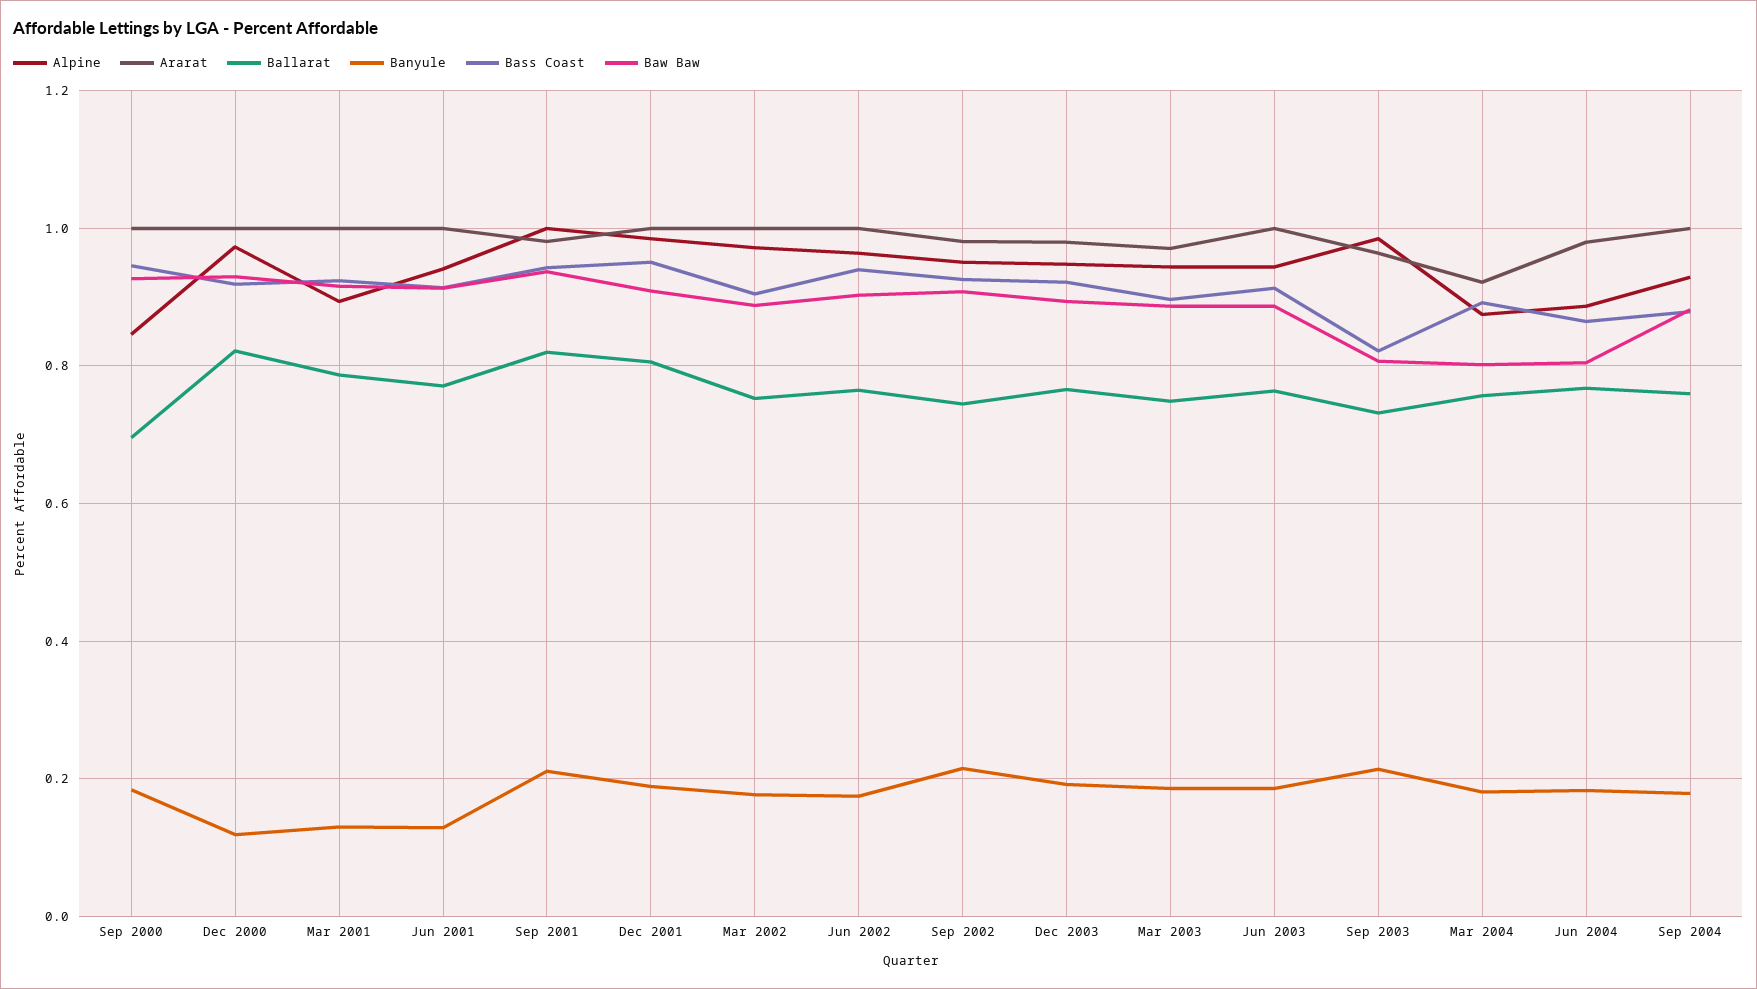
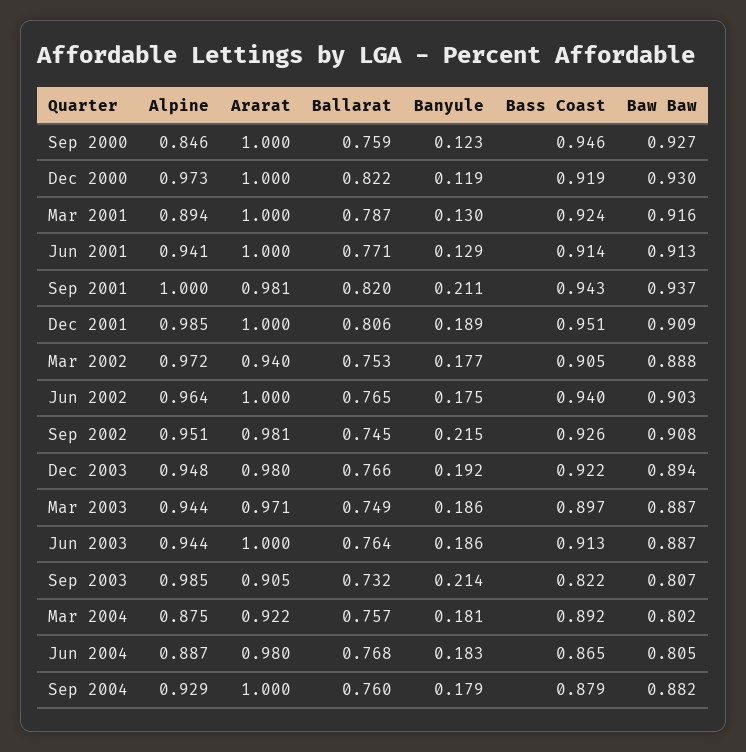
Ballarat, Sep 2000: 0.7 -> 0.759
Banyule, Sep 2000: 0.18 -> 0.123
Ararat, Mar 2002: 1 -> 0.94
Ararat, Sep 2003: 0.96 -> 0.905

